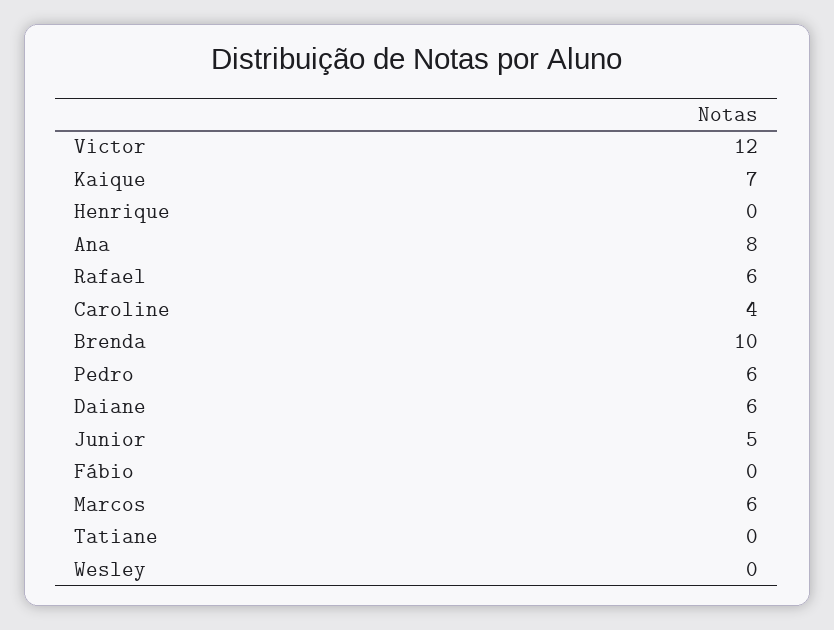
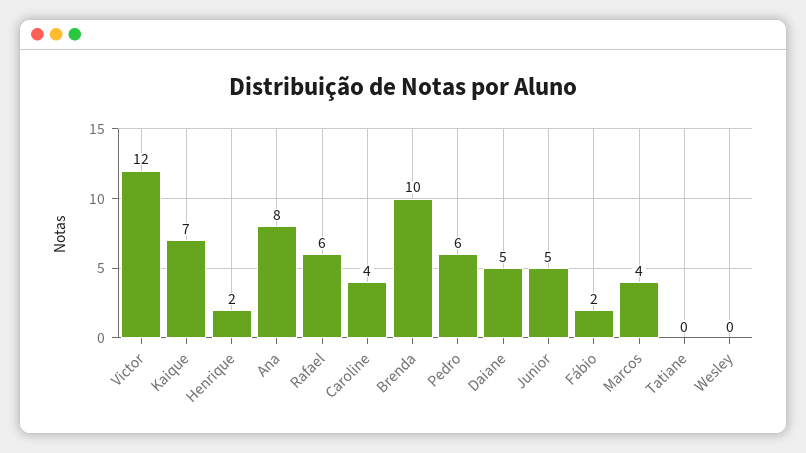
Henrique: 0 -> 2
Daiane: 6 -> 5
Fábio: 0 -> 2
Marcos: 6 -> 4

